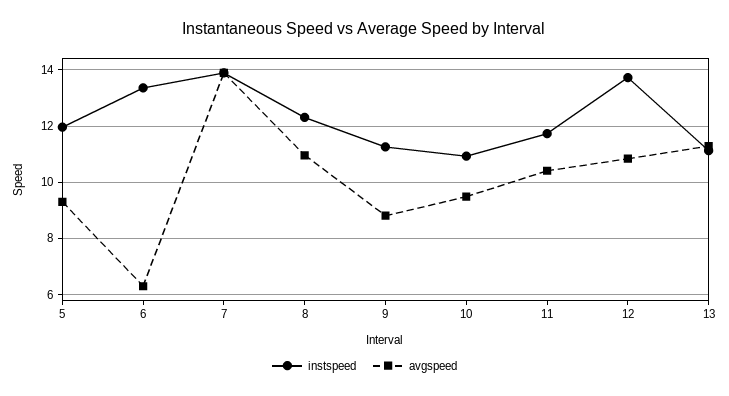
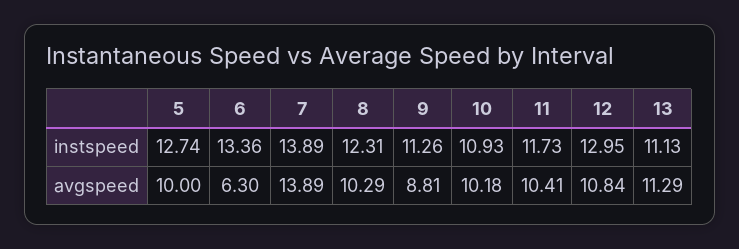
instspeed, 5: 12 -> 12.74
avgspeed, 5: 9.25 -> 10
avgspeed, 8: 11 -> 10.29
avgspeed, 10: 9.5 -> 10.18
instspeed, 12: 13.75 -> 12.95

